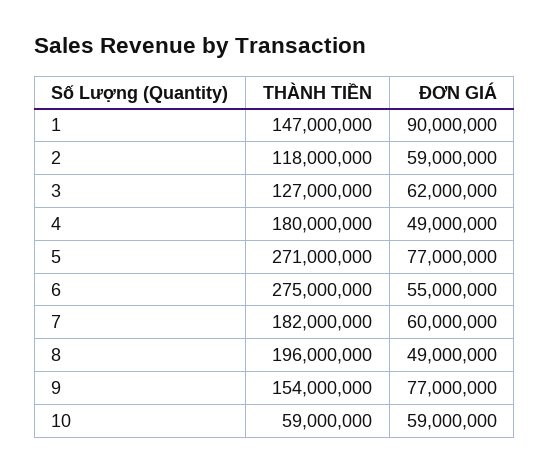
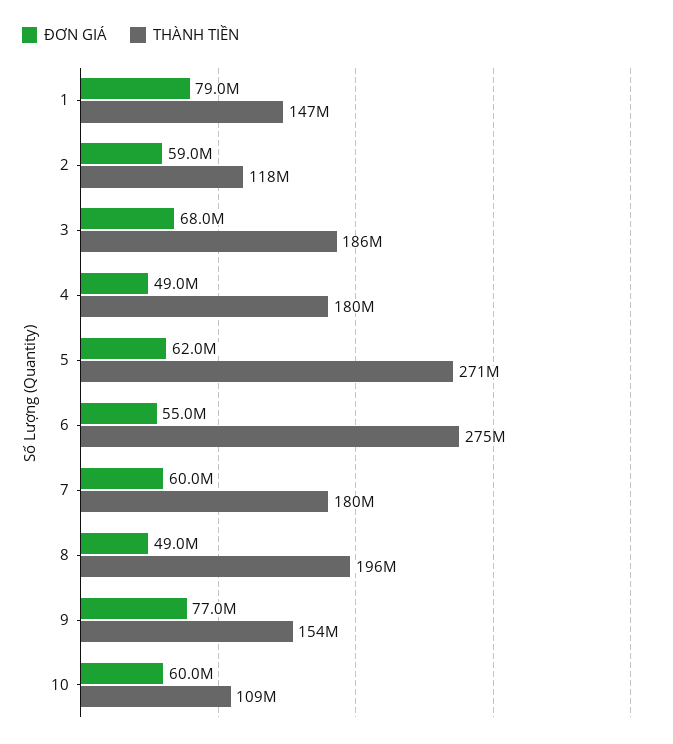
ĐƠN GIÁ, 1: 90000000 -> 79000000
THÀNH TIỀN, 3: 127000000 -> 186000000
ĐƠN GIÁ, 3: 62000000 -> 68000000
ĐƠN GIÁ, 5: 77000000 -> 62000000
THÀNH TIỀN, 7: 182000000 -> 180000000
THÀNH TIỀN, 10: 59000000 -> 109000000
ĐƠN GIÁ, 10: 59000000 -> 60000000

